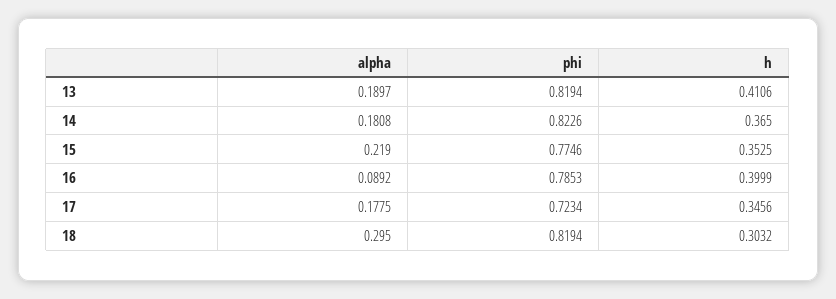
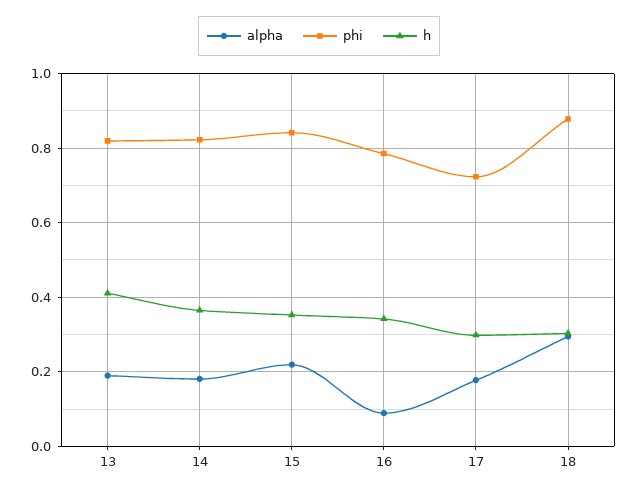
phi, 15: 0.7746 -> 0.84
h, 16: 0.3999 -> 0.34
h, 17: 0.3456 -> 0.3
phi, 18: 0.8194 -> 0.88

